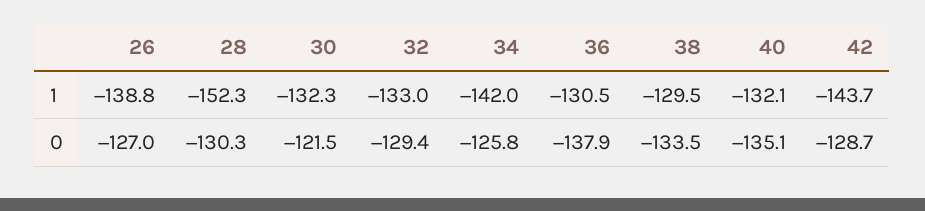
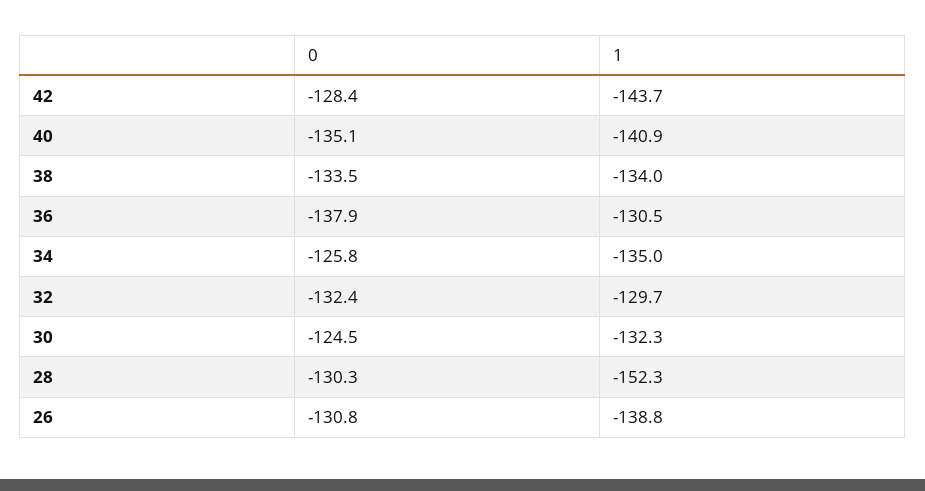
32, 1: -133 -> -129.7
34, 1: -142 -> -135
38, 1: -129.5 -> -134
40, 1: -132.1 -> -140.9
26, 0: -127 -> -130.8
30, 0: -121.5 -> -124.5
32, 0: -129.4 -> -132.4
42, 0: -128.7 -> -128.4

